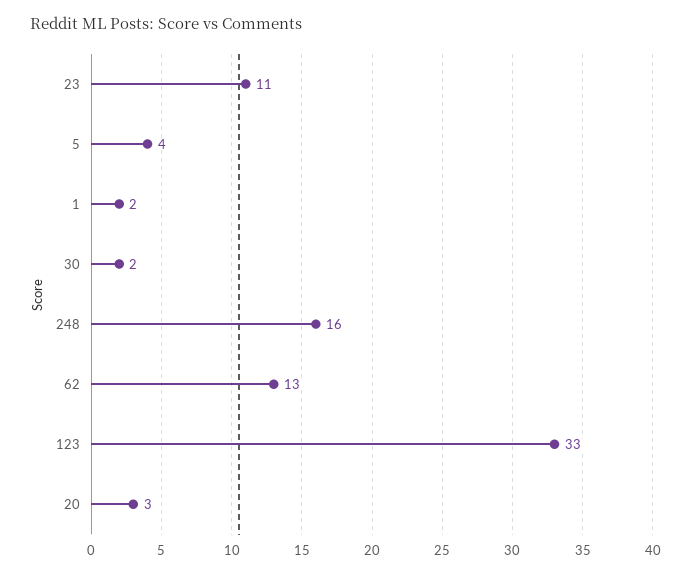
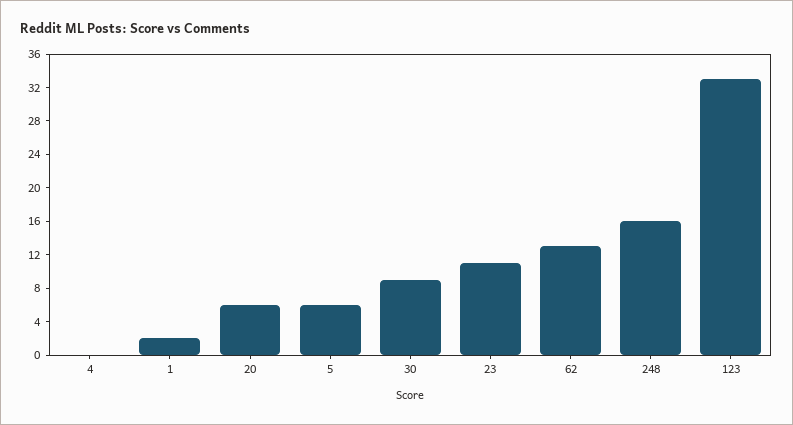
5: 4 -> 6
30: 2 -> 9
20: 3 -> 6
4: none -> 0

